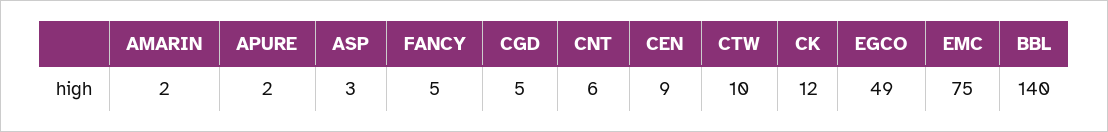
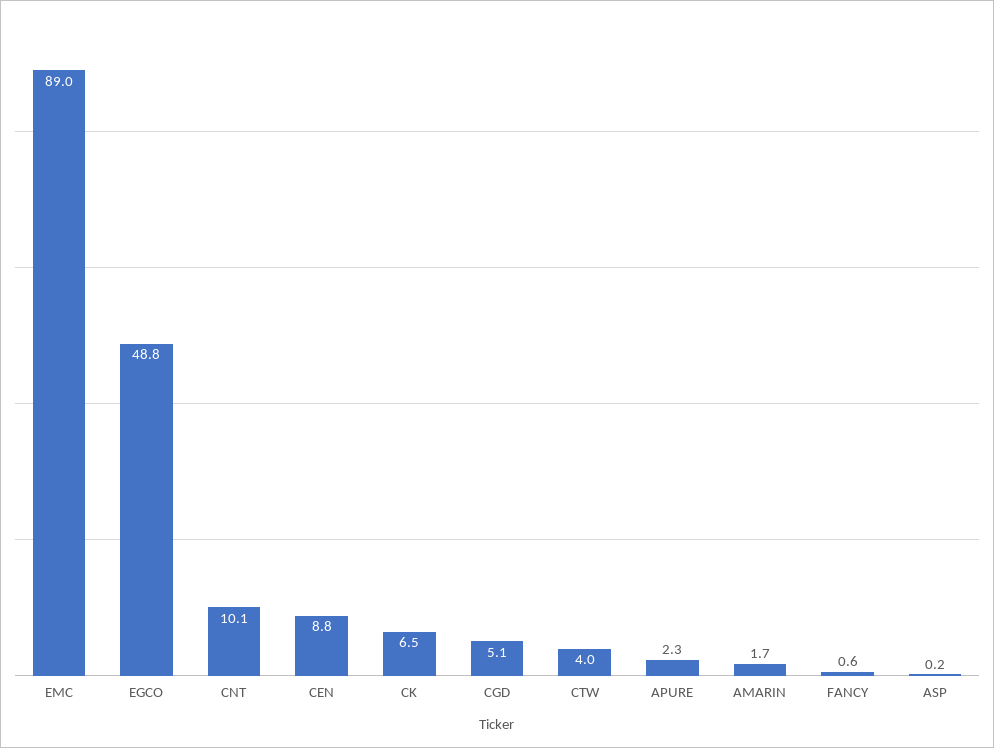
ASP: 3 -> 0.2
FANCY: 5 -> 0.6
CNT: 6 -> 10.1
CTW: 10 -> 4
CK: 12 -> 6.5
EMC: 75 -> 89
BBL: 140 -> none

